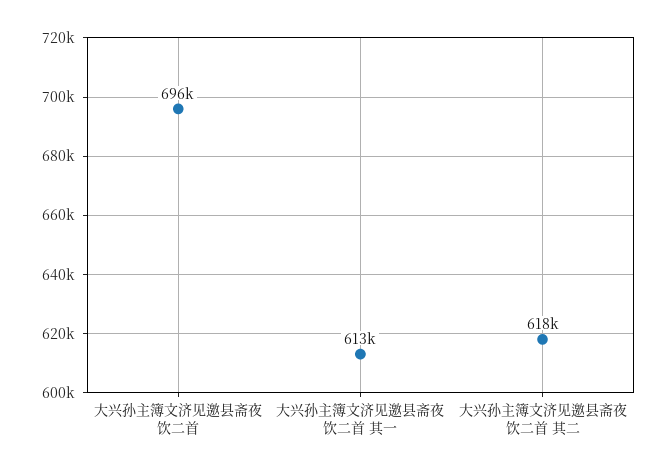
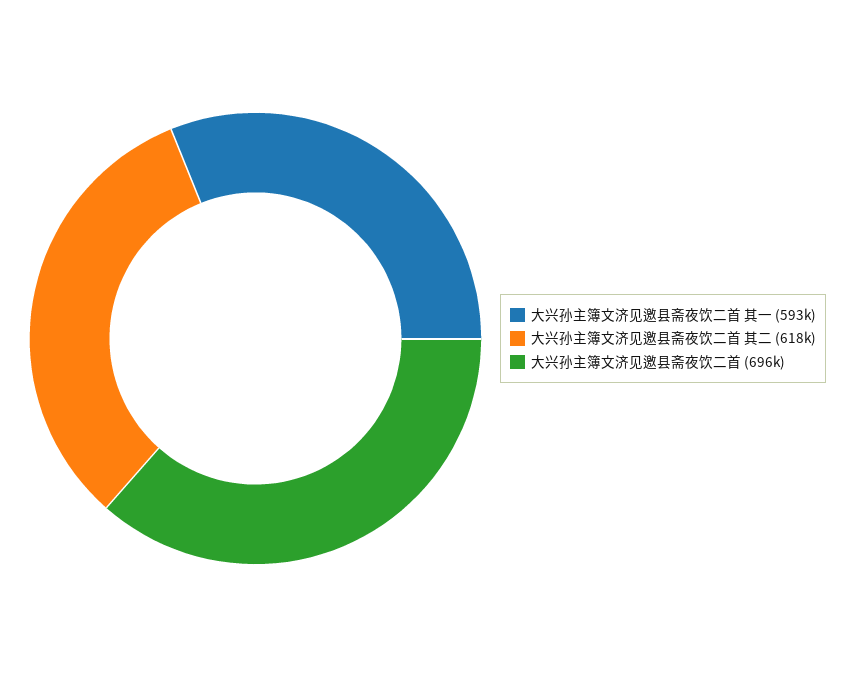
大兴孙主簿文济见邀县斋夜饮二首 其一: 613000 -> 593000

